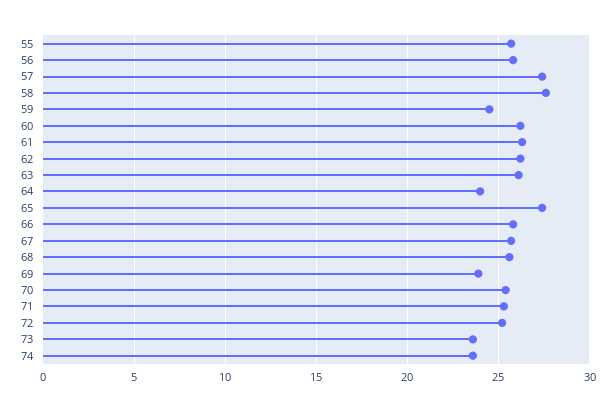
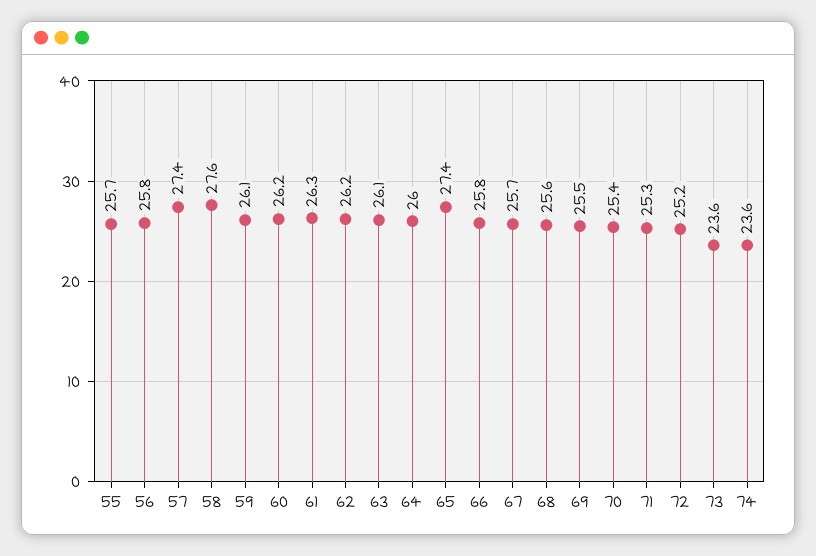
59: 24.5 -> 26.1
64: 24 -> 26
69: 24 -> 25.5

